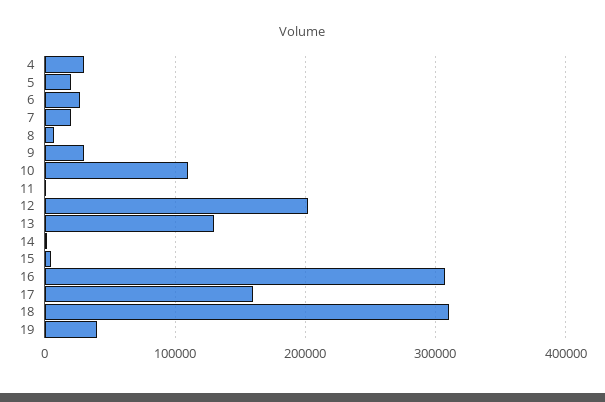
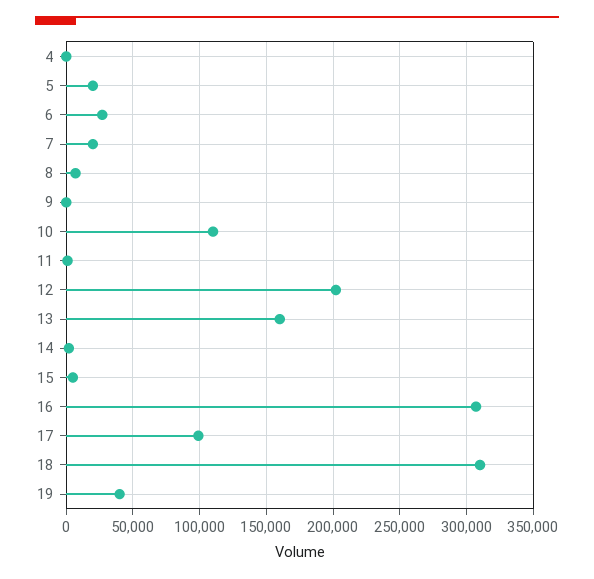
4: 30000 -> 0
9: 30000 -> 0
13: 130000 -> 160000
17: 160000 -> 100000

